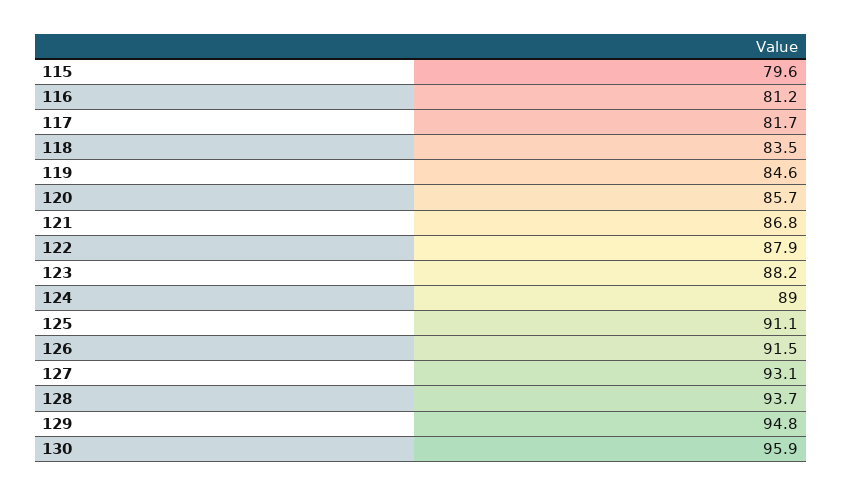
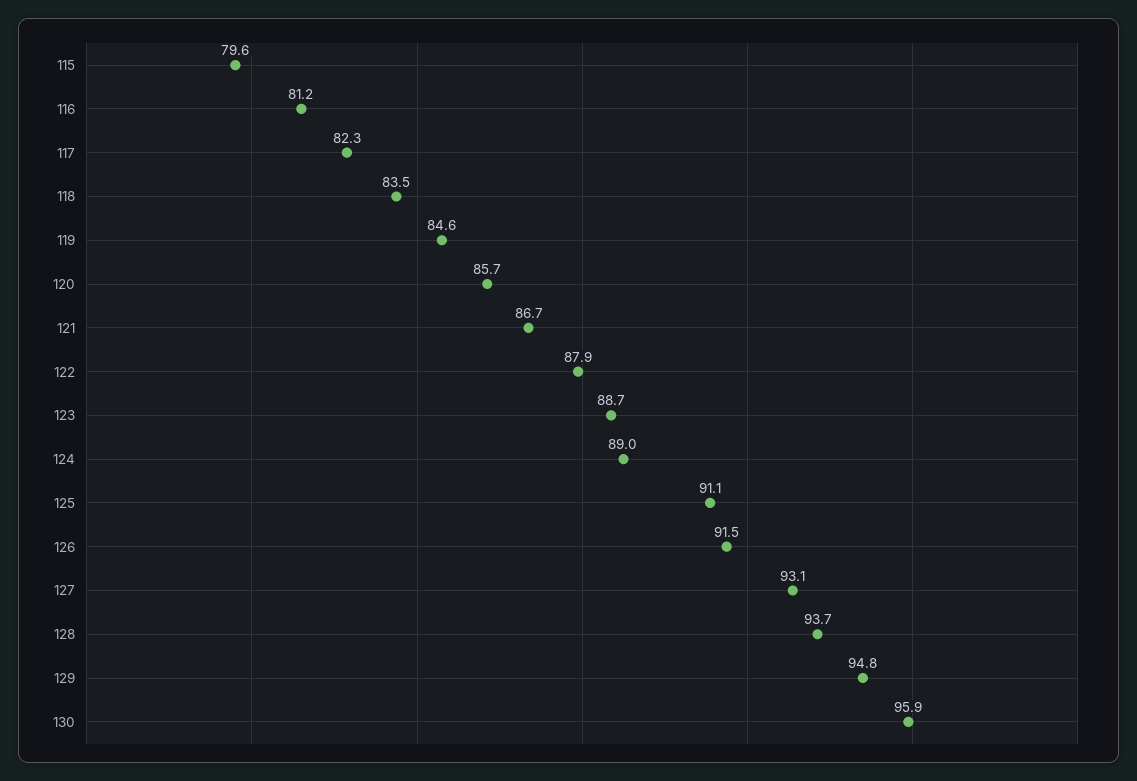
117: 81.7 -> 82.3
121: 86.8 -> 86.7
123: 88.2 -> 88.7

